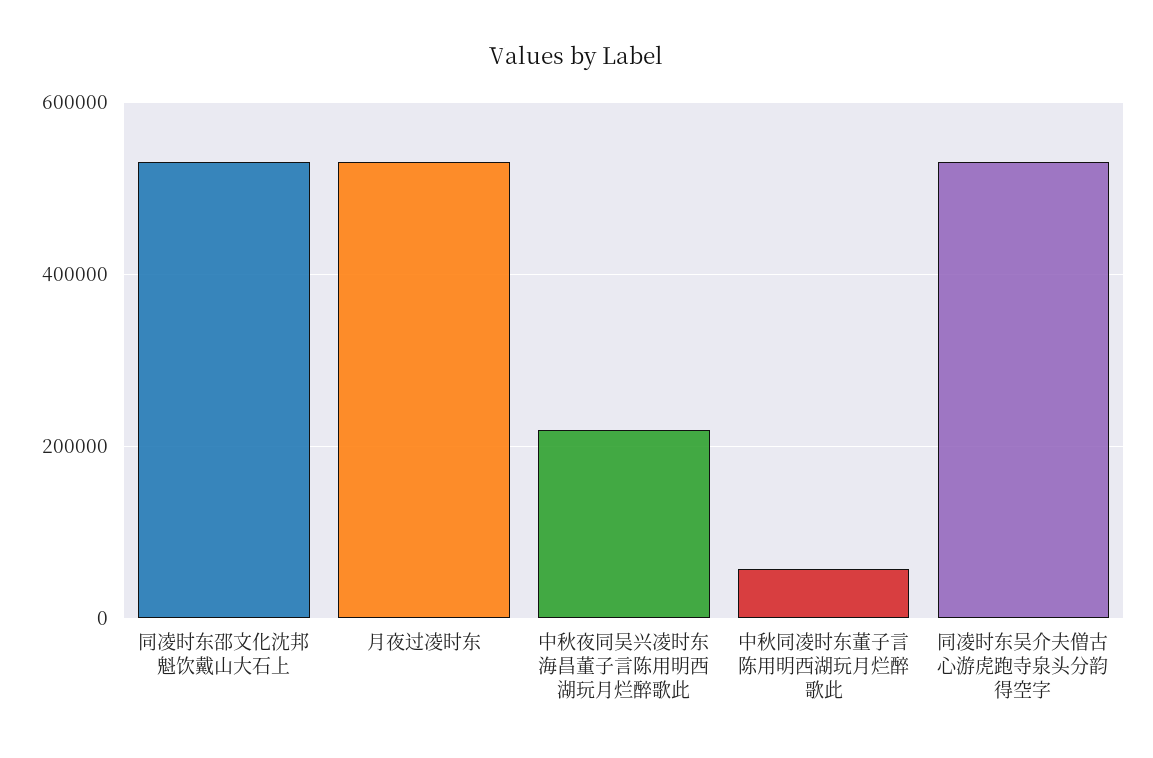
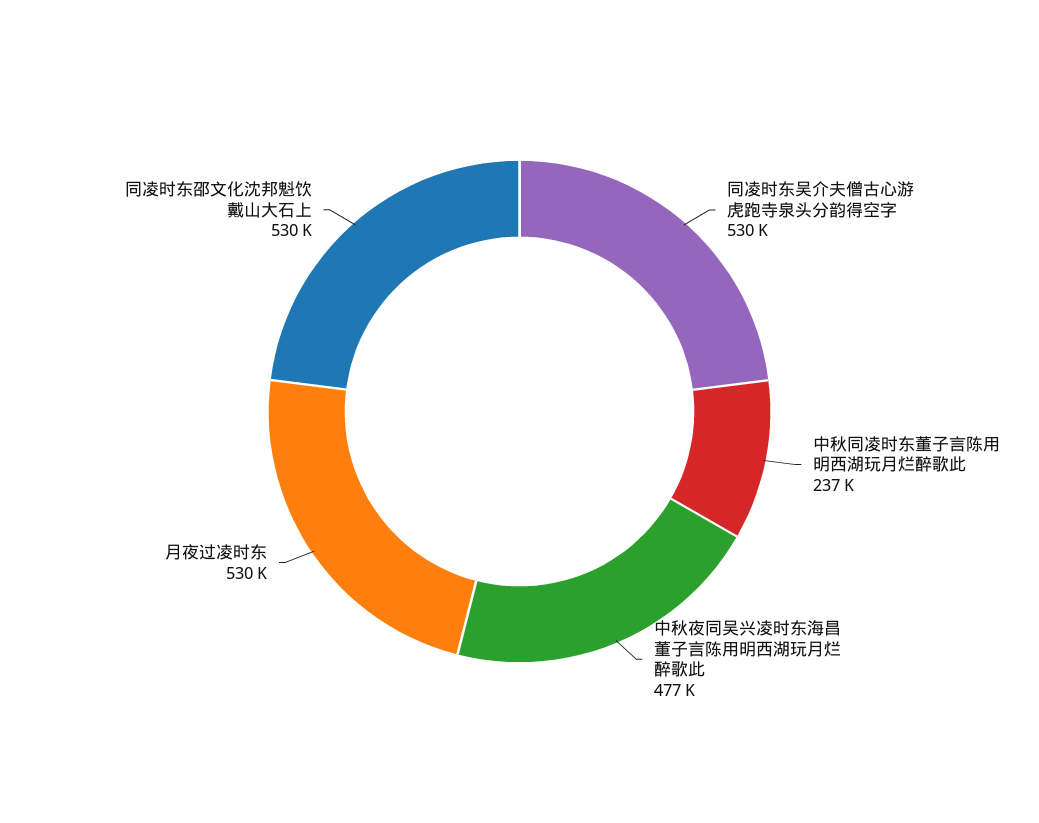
中秋夜同吴兴凌时东海昌董子言陈用明西湖玩月烂醉歌此: 220000 -> 477000
中秋同凌时东董子言陈用明西湖玩月烂醉歌此: 60000 -> 237000

